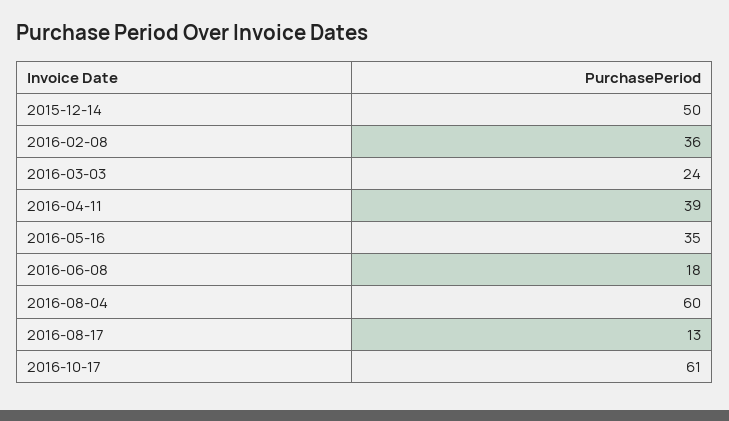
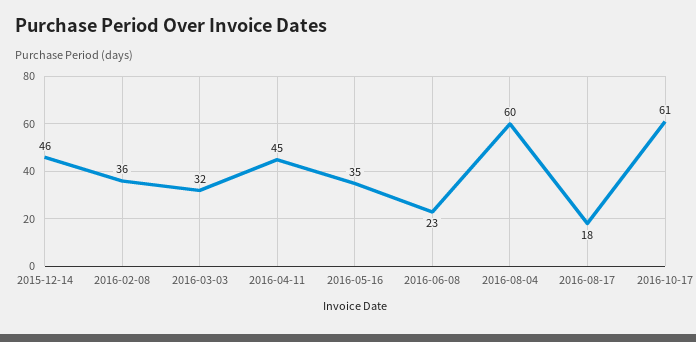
2015-12-14: 50 -> 46
2016-03-03: 24 -> 32
2016-04-11: 39 -> 45
2016-06-08: 18 -> 23
2016-08-17: 13 -> 18

